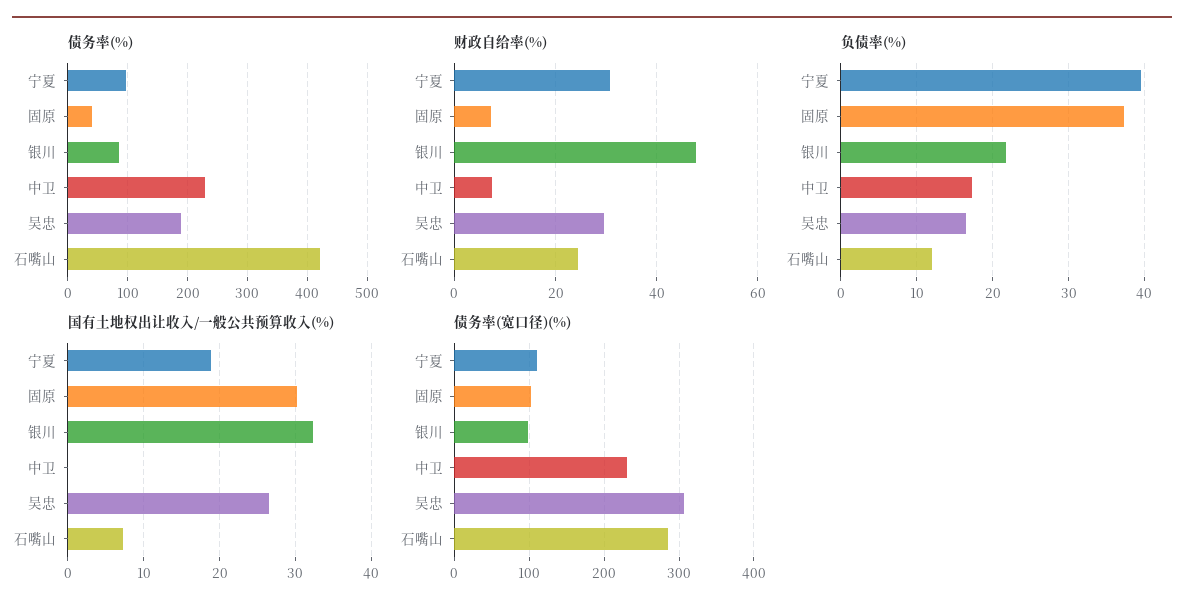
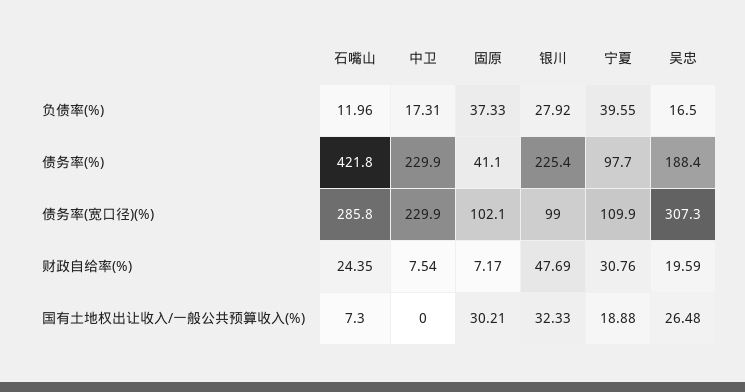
债务率(%), 银川: 80 -> 225.4
财政自给率(%), 吴忠: 30 -> 19.59
负债率(%), 银川: 22 -> 27.92

